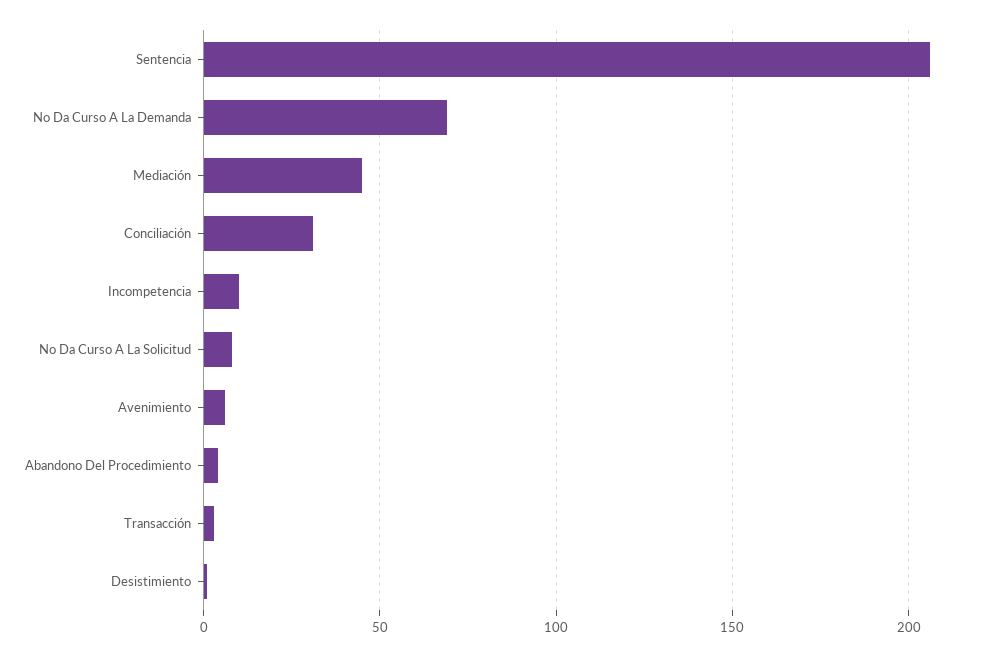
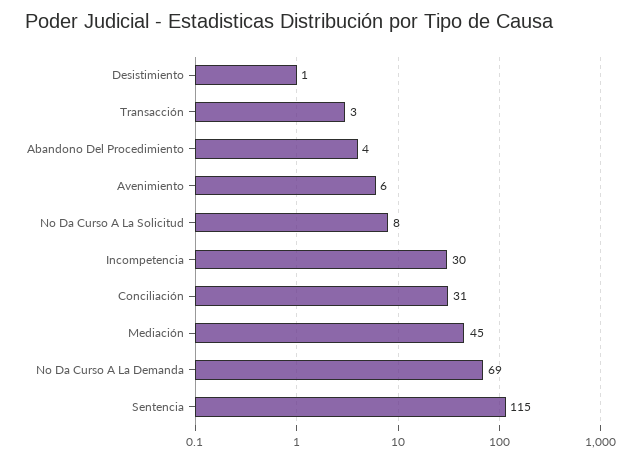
Sentencia: 205 -> 115
Incompetencia: 10 -> 30

